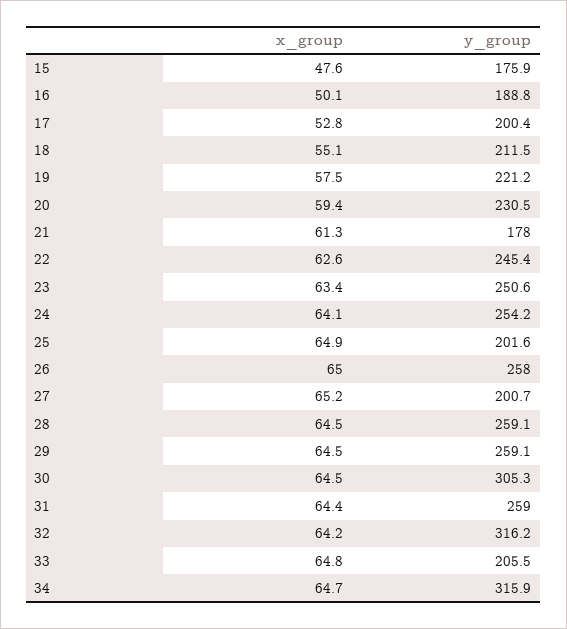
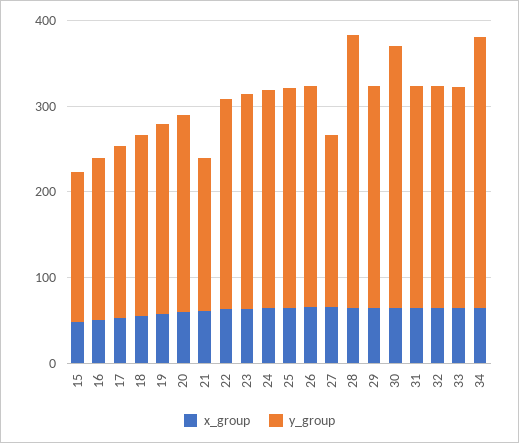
y_group, 25: 201.6 -> 260
y_group, 28: 259.1 -> 320
y_group, 32: 316.2 -> 260
y_group, 33: 205.5 -> 260

